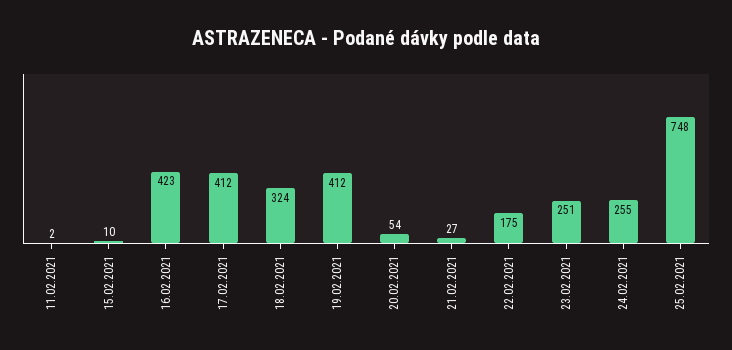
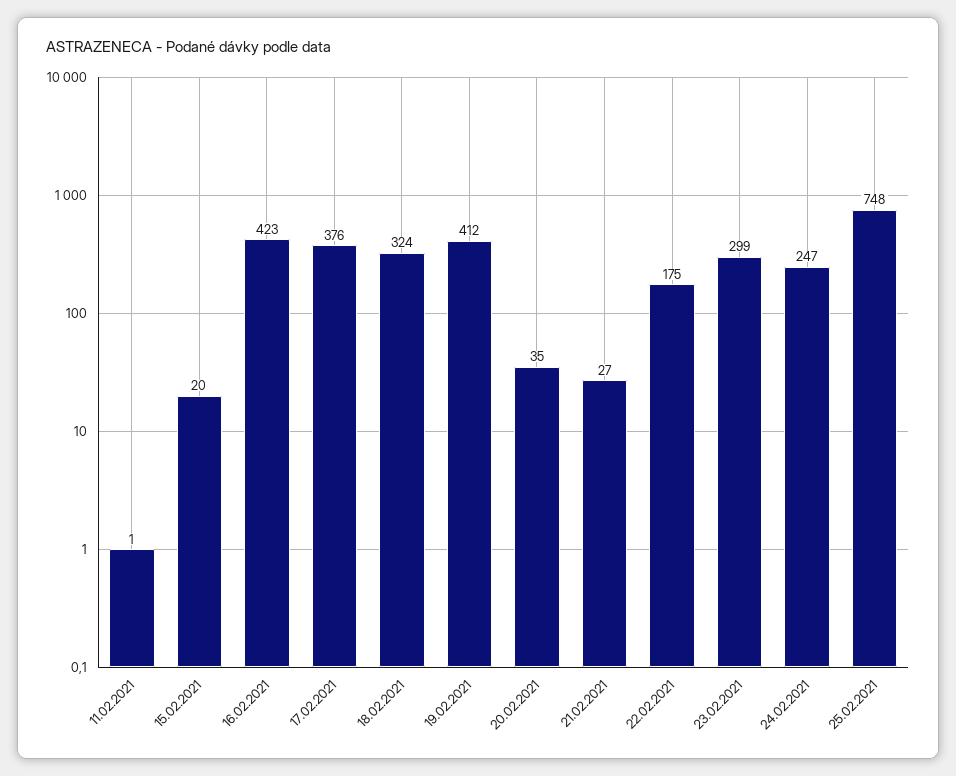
11.02.2021: 2 -> 1
15.02.2021: 10 -> 20
17.02.2021: 412 -> 376
20.02.2021: 54 -> 35
23.02.2021: 251 -> 299
24.02.2021: 255 -> 247

